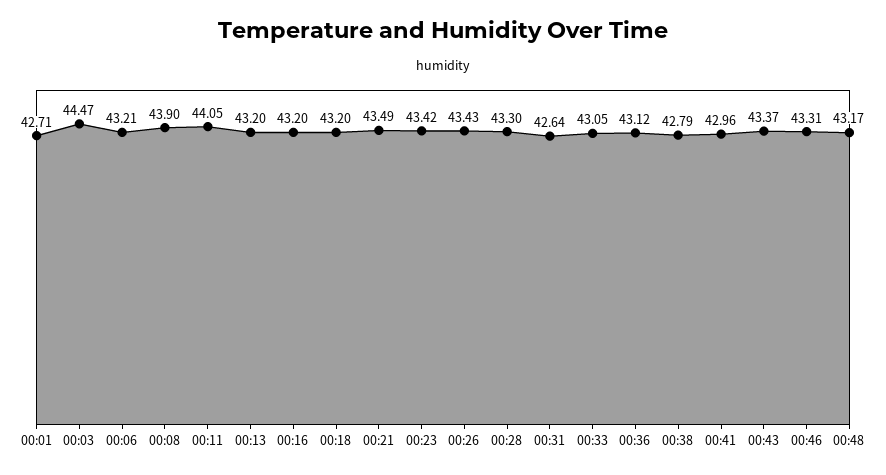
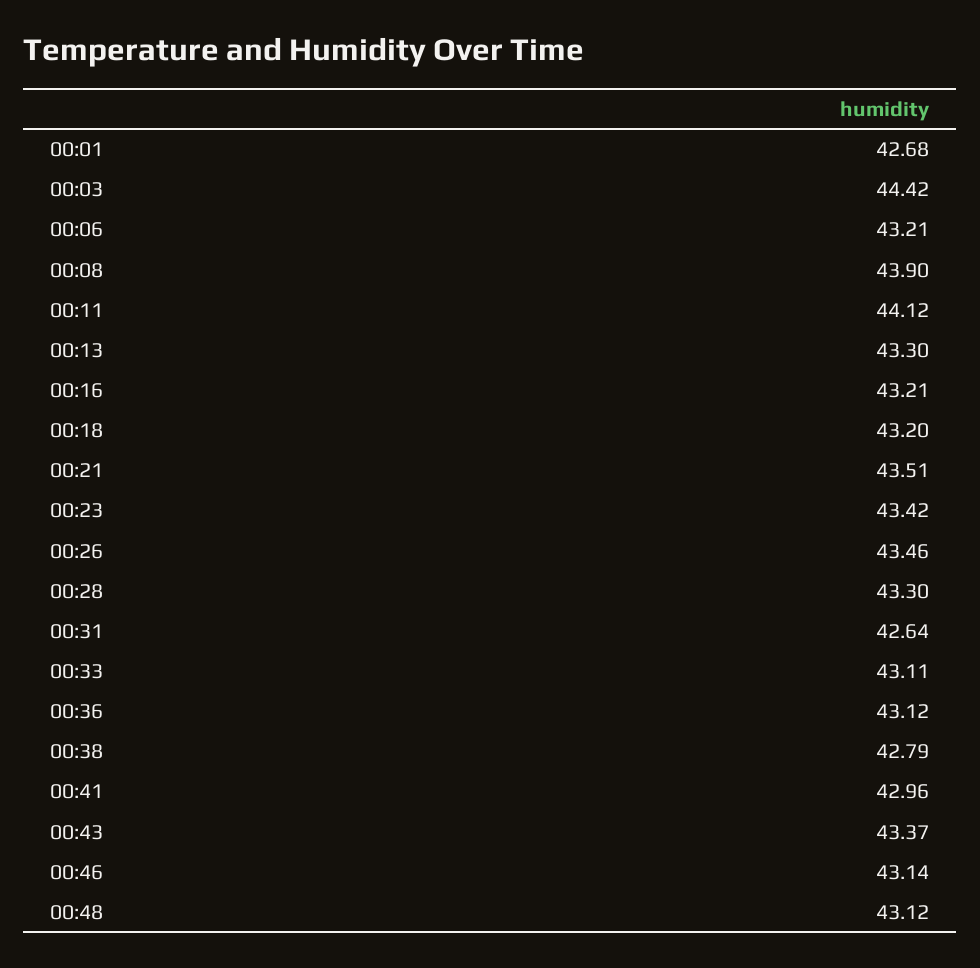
00:01: 42.71 -> 42.68
00:03: 44.47 -> 44.42
00:11: 44.05 -> 44.12
00:13: 43.2 -> 43.3
00:16: 43.2 -> 43.21
00:21: 43.49 -> 43.51
00:26: 43.43 -> 43.46
00:33: 43.05 -> 43.11
00:46: 43.31 -> 43.14
00:48: 43.17 -> 43.12

